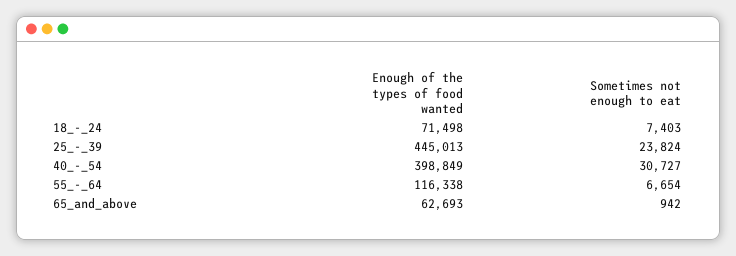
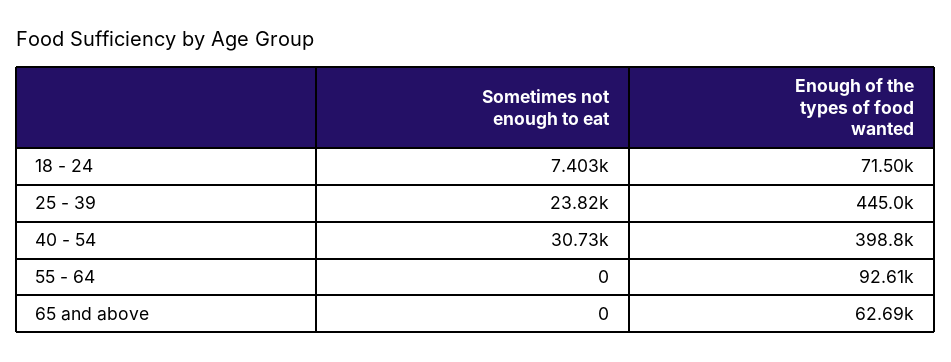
Enough of the types of food wanted, 55_-_64: 116338 -> 92610
Sometimes not enough to eat, 55_-_64: 6654 -> 0
Sometimes not enough to eat, 65_and_above: 942 -> 0

